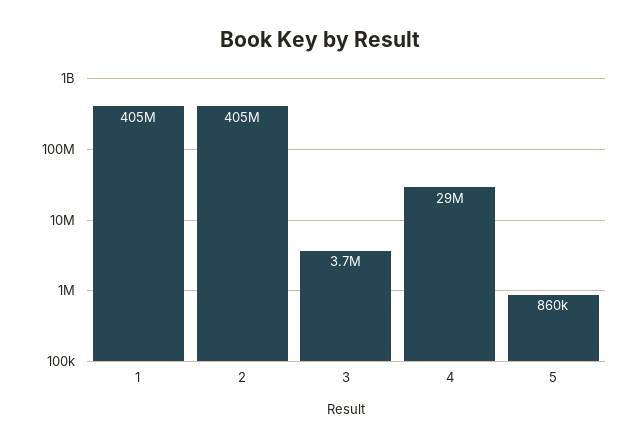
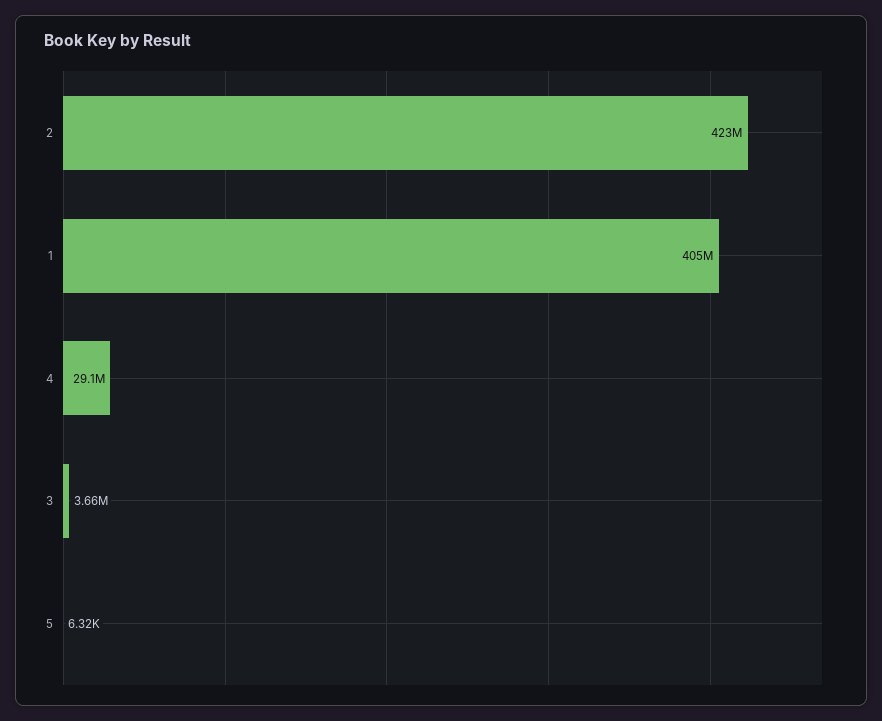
2: 405000000 -> 423000000
5: 860000 -> 6320

